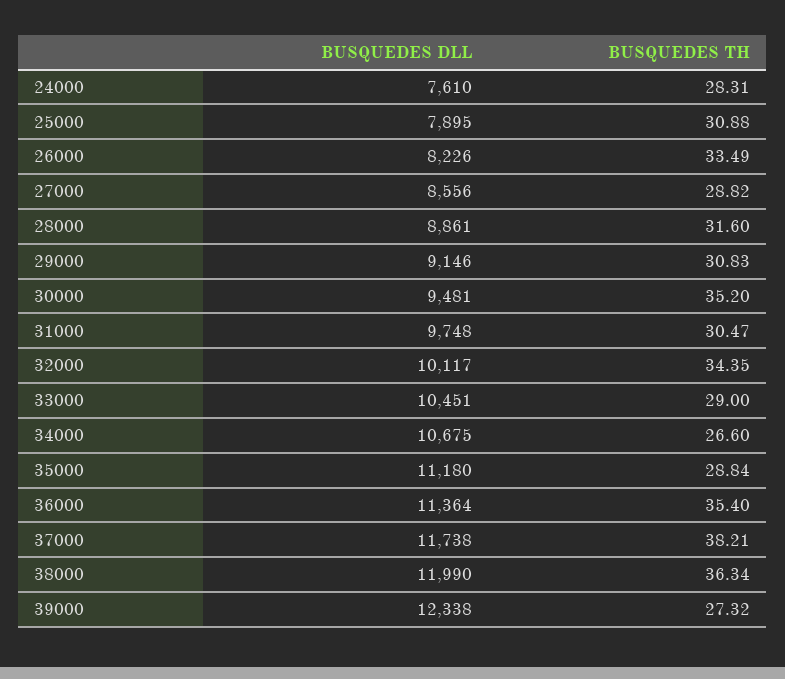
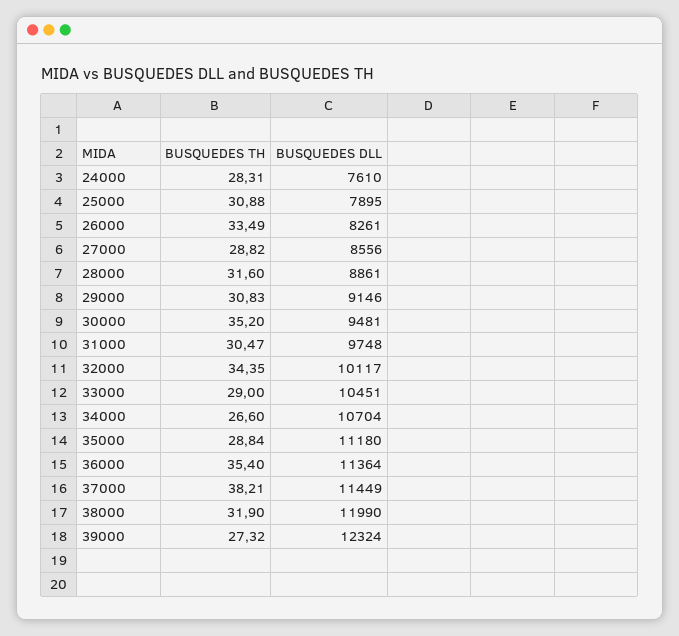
BUSQUEDES DLL, 26000: 8226 -> 8261
BUSQUEDES DLL, 34000: 10675 -> 10704
BUSQUEDES DLL, 37000: 11738 -> 11449
BUSQUEDES TH, 38000: 36.34 -> 31.9
BUSQUEDES DLL, 39000: 12338 -> 12324

